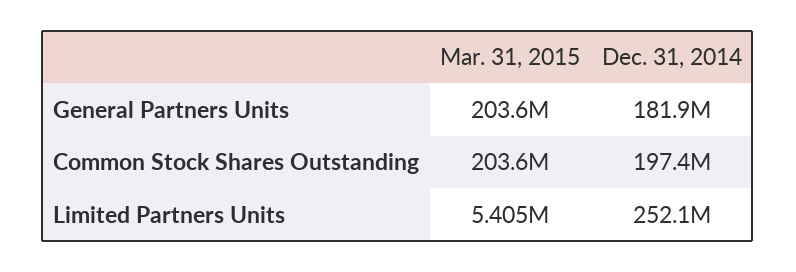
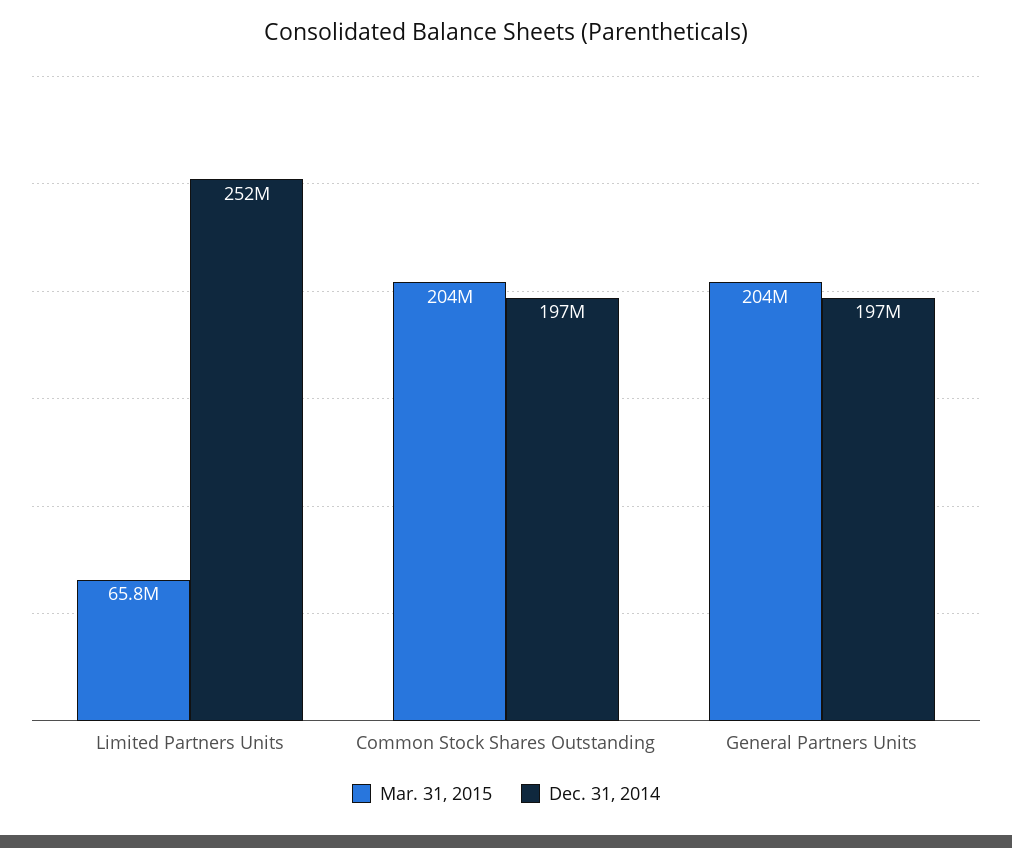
Dec. 31, 2014, General Partners Units: 181900000 -> 197000000
Mar. 31, 2015, Limited Partners Units: 5405000 -> 65800000

